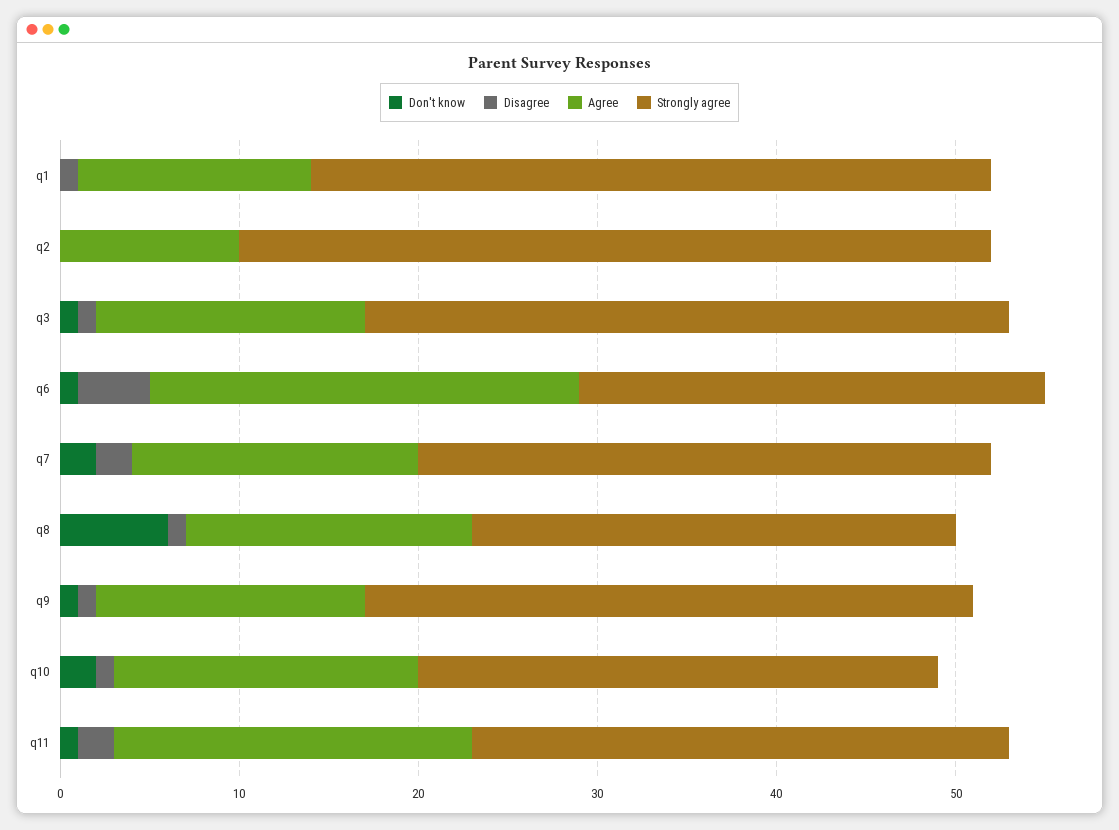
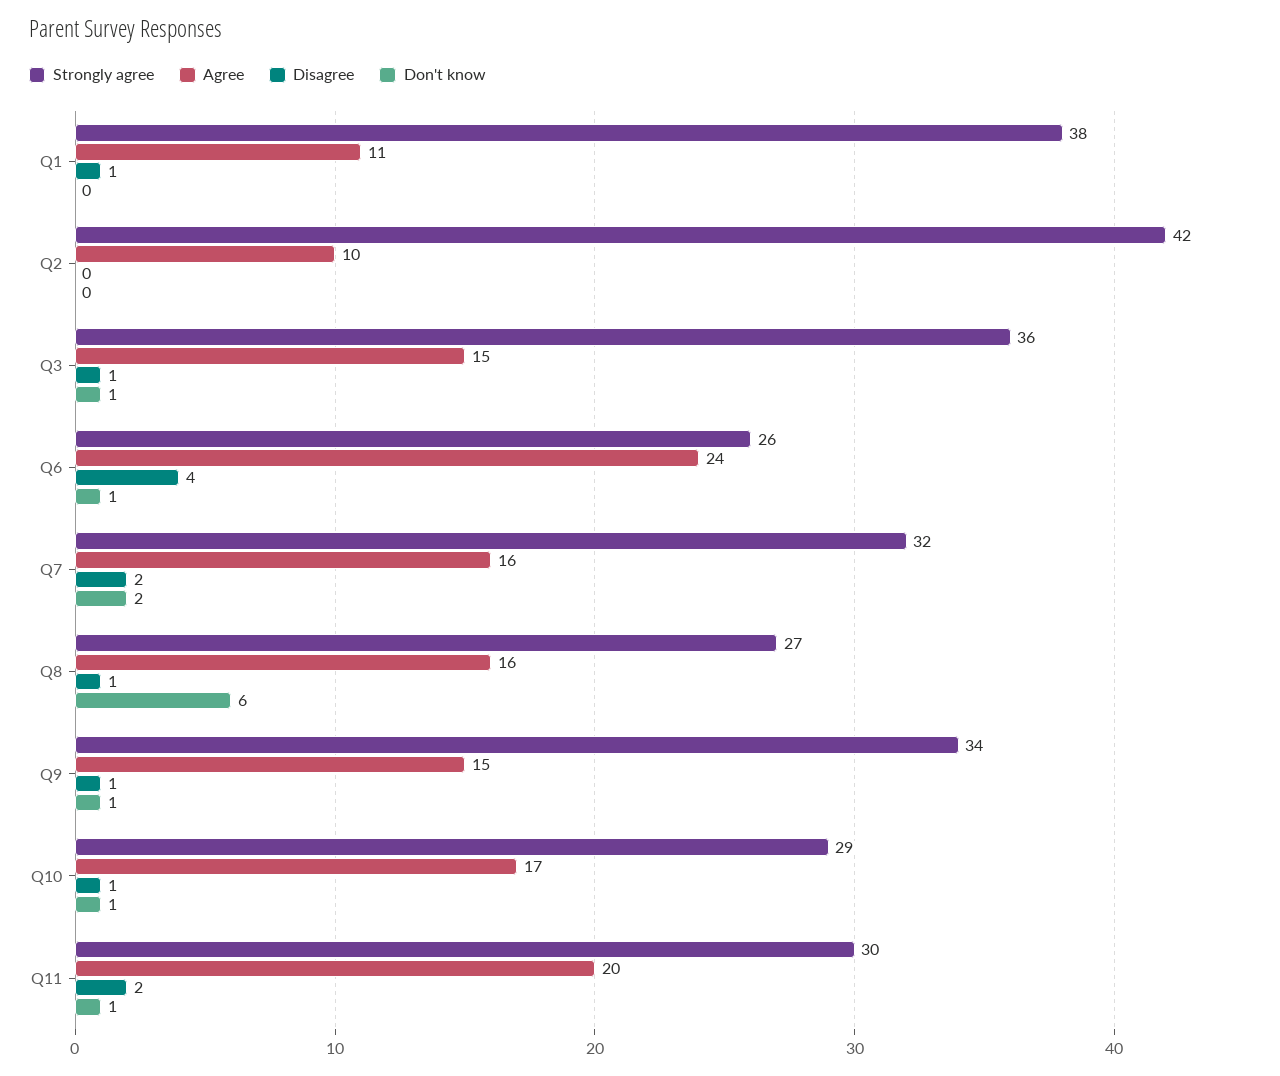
Agree, q1: 13 -> 11
Don't know, q10: 2 -> 1

